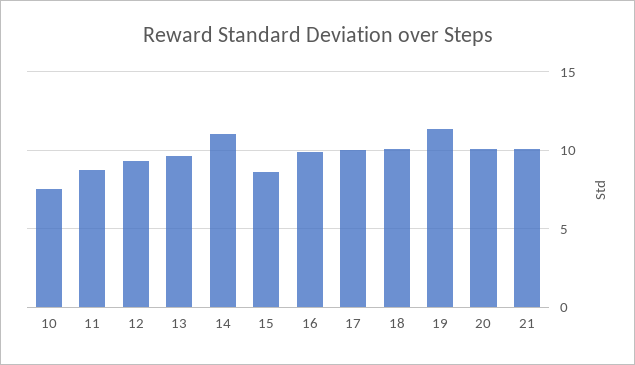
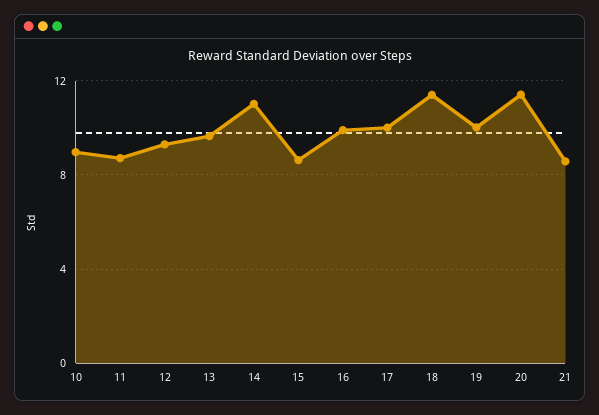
10: 7.5 -> 9
18: 10 -> 11.5
19: 11.5 -> 10
20: 10 -> 11.5
21: 10 -> 8.5

